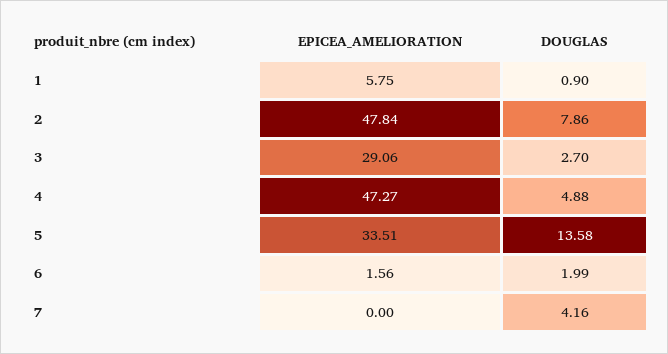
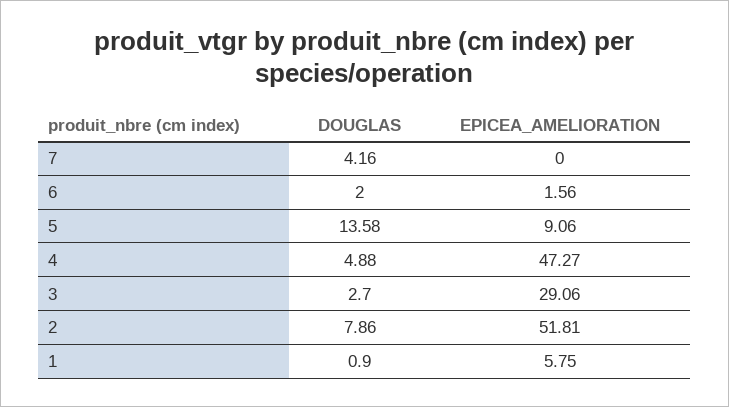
EPICEA_AMELIORATION, 2: 47.84 -> 51.81
EPICEA_AMELIORATION, 5: 33.51 -> 9.06
DOUGLAS, 6: 1.99 -> 2

